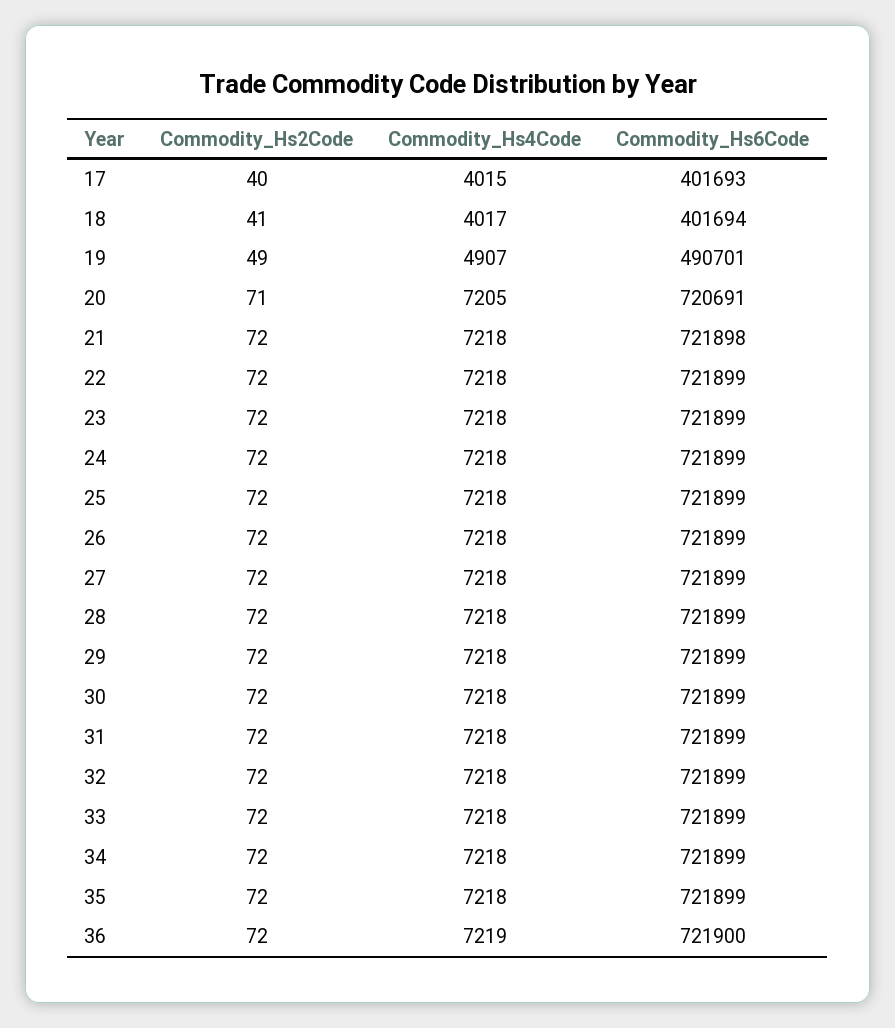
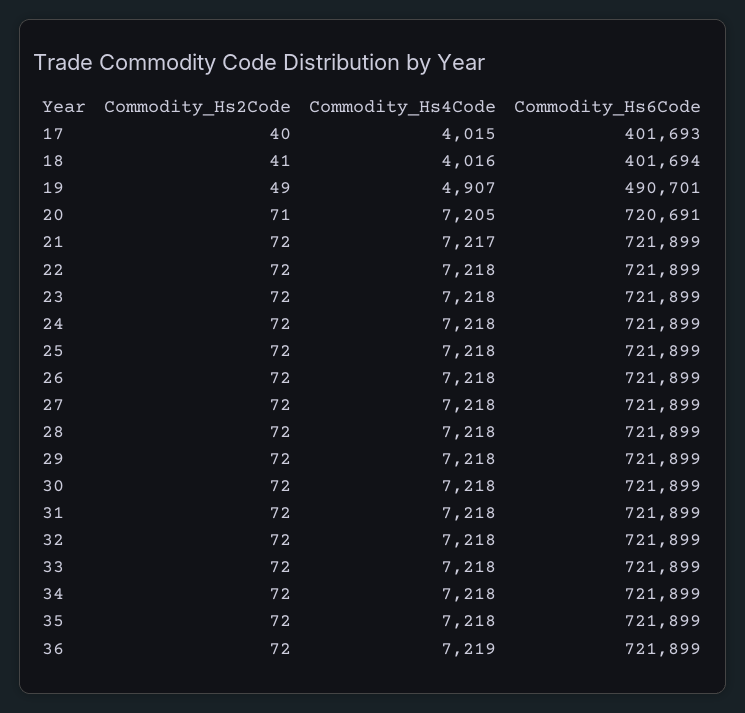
Commodity_Hs4Code, 18: 4017 -> 4016
Commodity_Hs4Code, 21: 7218 -> 7217
Commodity_Hs6Code, 21: 721898 -> 721899
Commodity_Hs6Code, 36: 721900 -> 721899

